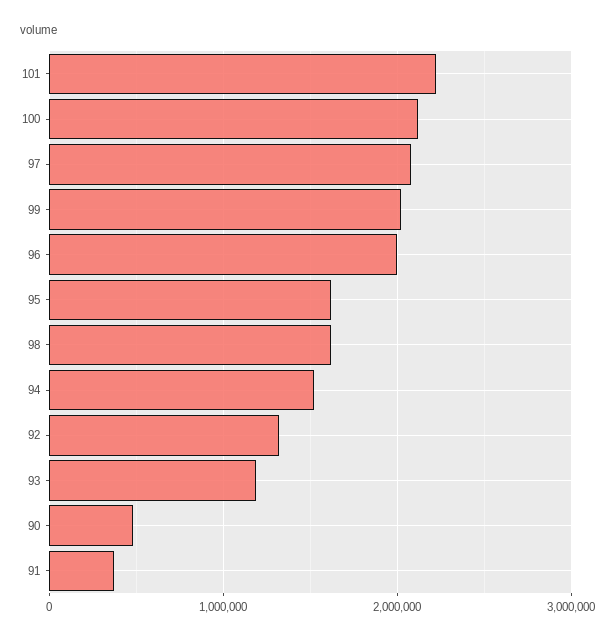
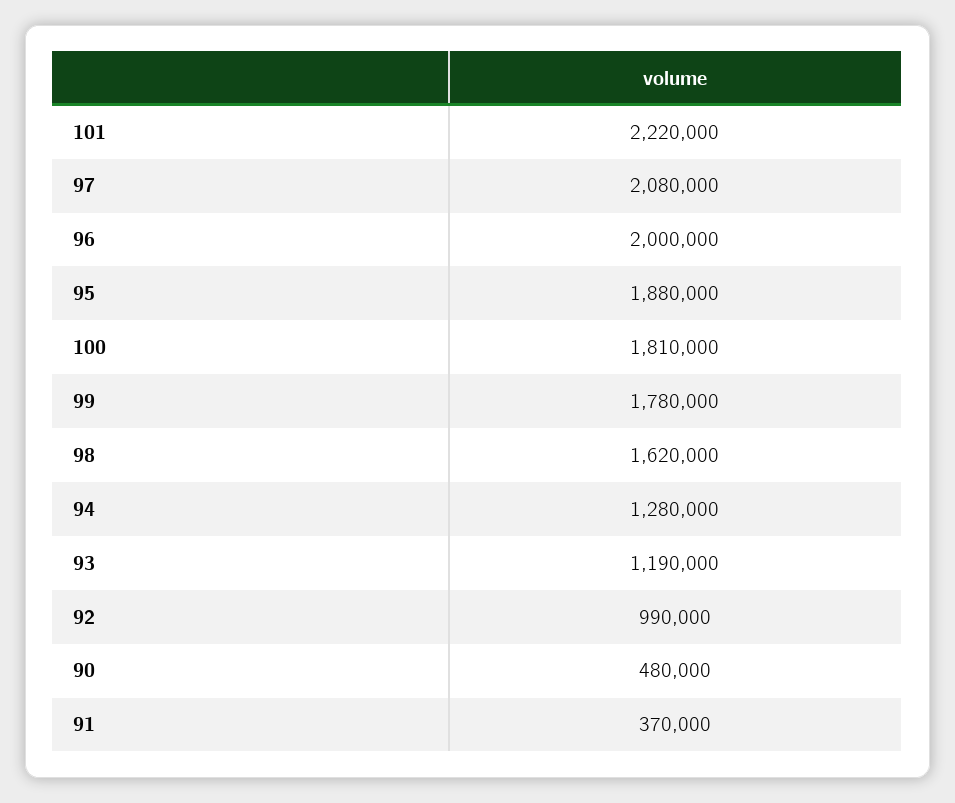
100: 2100000 -> 1810000
99: 2000000 -> 1780000
95: 1600000 -> 1880000
94: 1500000 -> 1280000
92: 1300000 -> 990000

